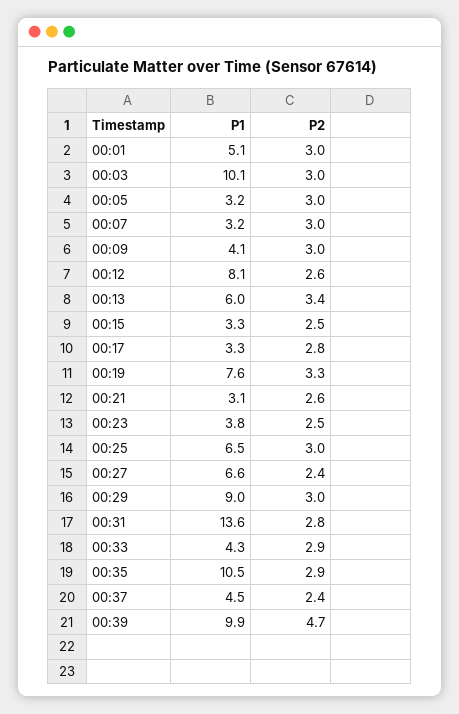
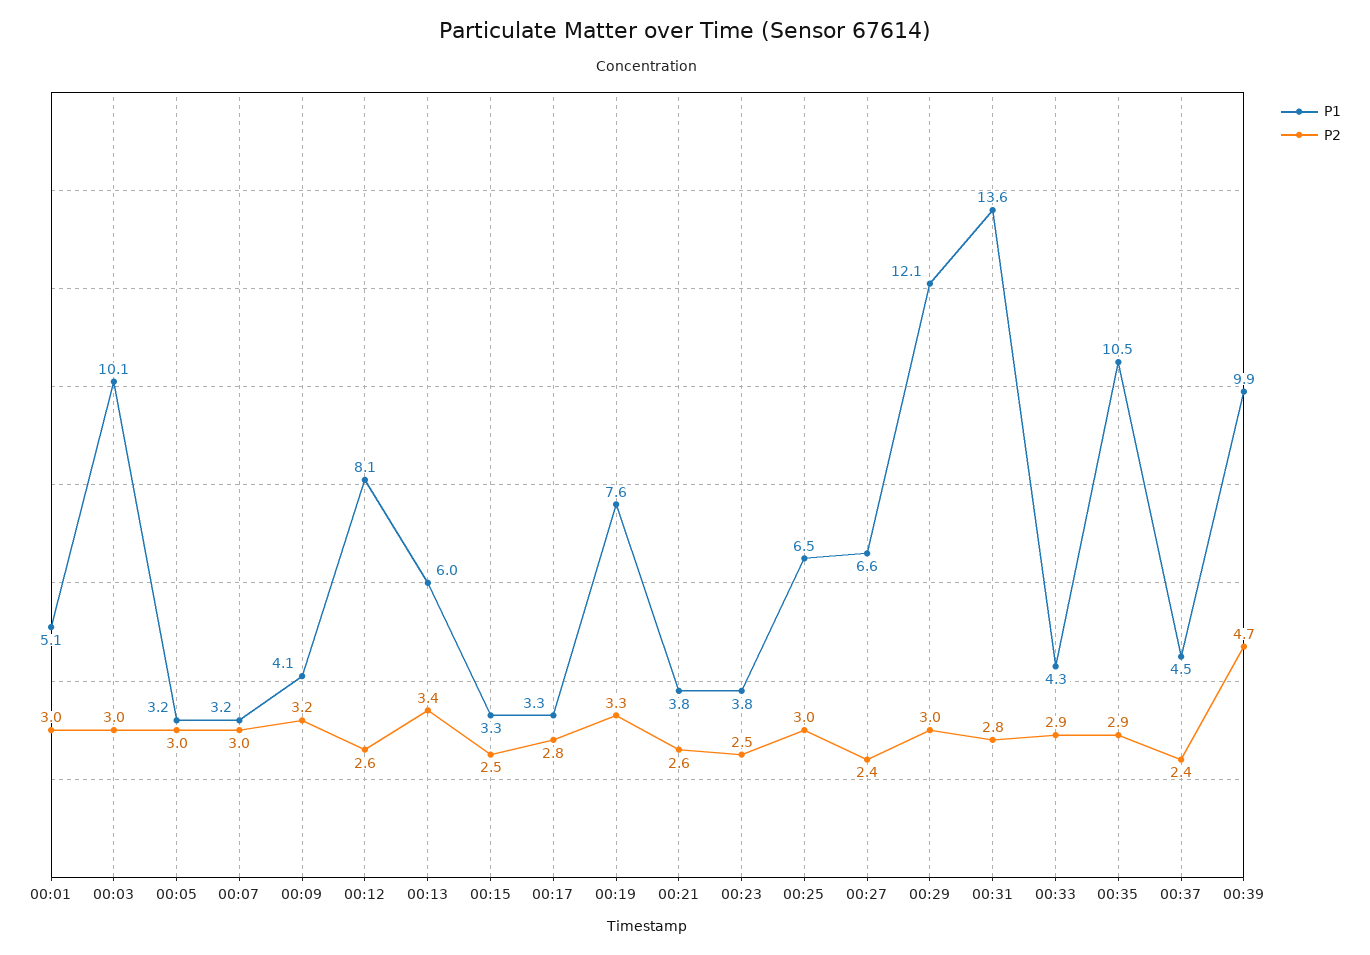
P2, 00:09: 3 -> 3.2
P1, 00:21: 3.1 -> 3.8
P1, 00:29: 9 -> 12.1

